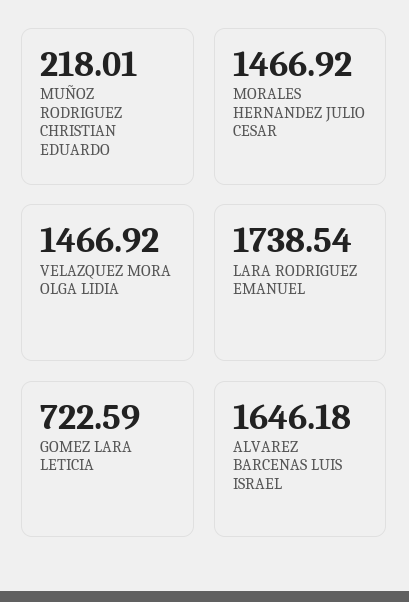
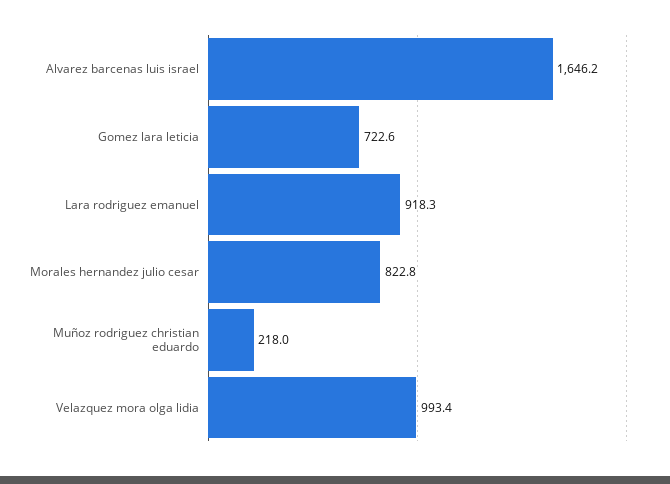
MORALES HERNANDEZ JULIO CESAR: 1466.92 -> 822.8
VELAZQUEZ MORA OLGA LIDIA: 1466.92 -> 993.4
LARA RODRIGUEZ EMANUEL: 1738.54 -> 918.3

